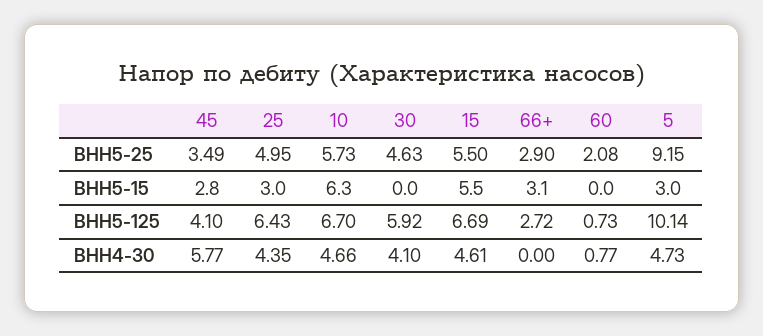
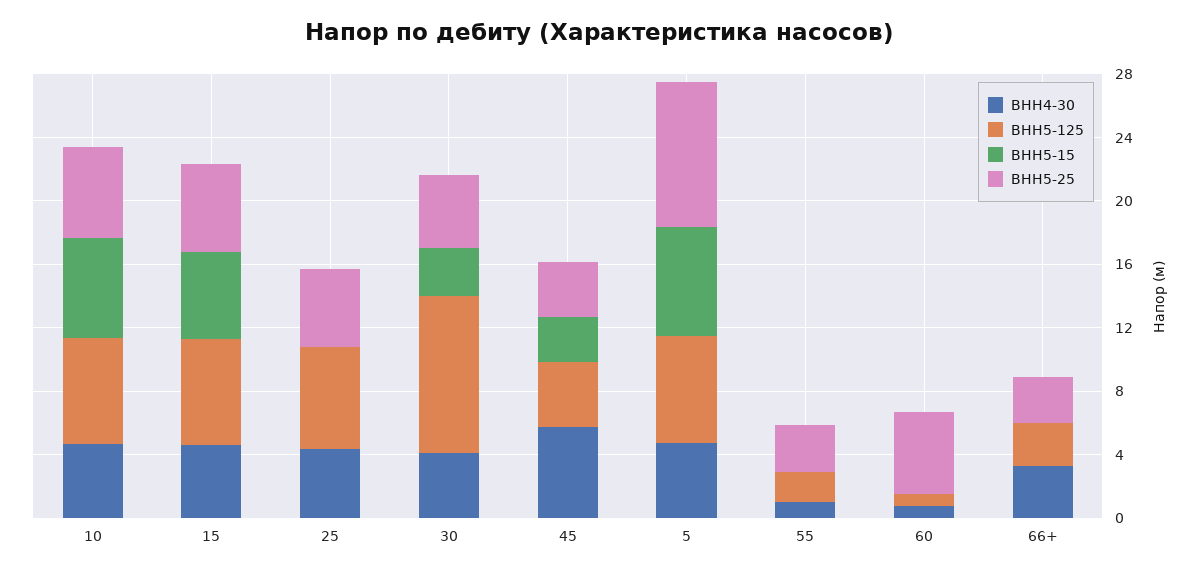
ВНН5-25, 60: 2.08 -> 5
ВНН5-15, 25: 3 -> 0
ВНН5-15, 30: 0 -> 3
ВНН5-15, 66+: 3.1 -> 0
ВНН5-15, 5: 3 -> 7
ВНН5-125, 30: 5.92 -> 10
ВНН5-125, 5: 10.14 -> 7
ВНН4-30, 66+: 0 -> 3
ВНН4-30, 55: none -> 1
ВНН5-125, 55: none -> 2
ВНН5-15, 55: none -> 0
ВНН5-25, 55: none -> 3

